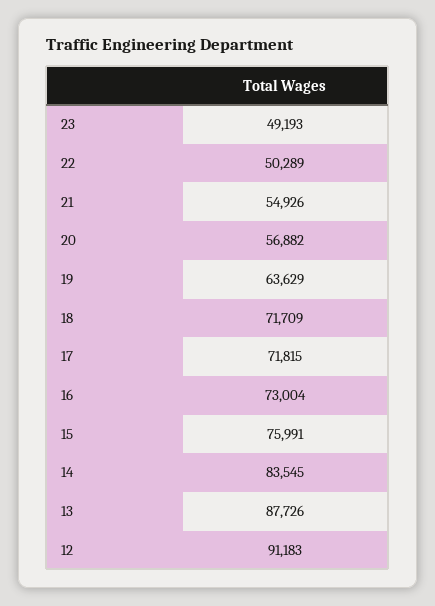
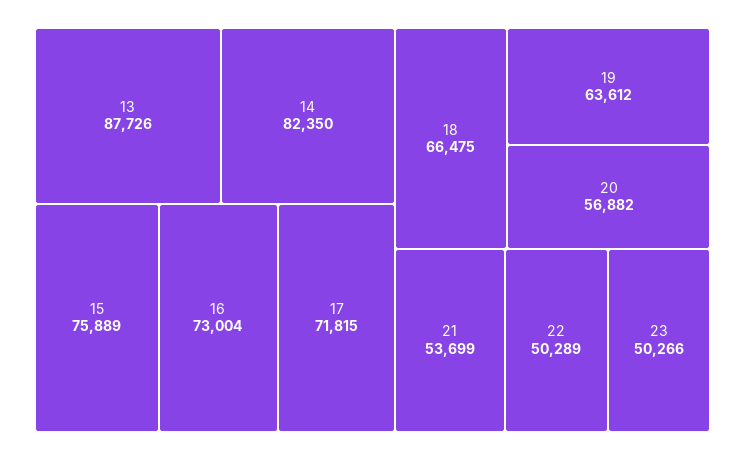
23: 49193 -> 50266
21: 54926 -> 53699
19: 63629 -> 63612
18: 71709 -> 66475
15: 75991 -> 75889
14: 83545 -> 82350
12: 91183 -> none

